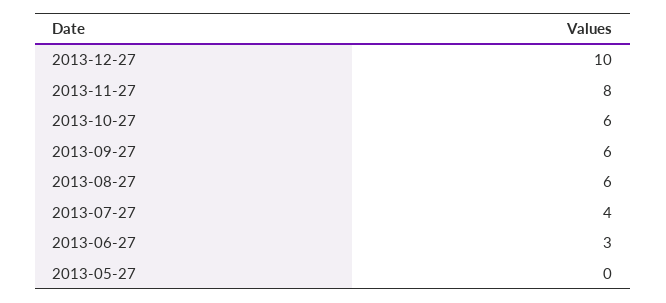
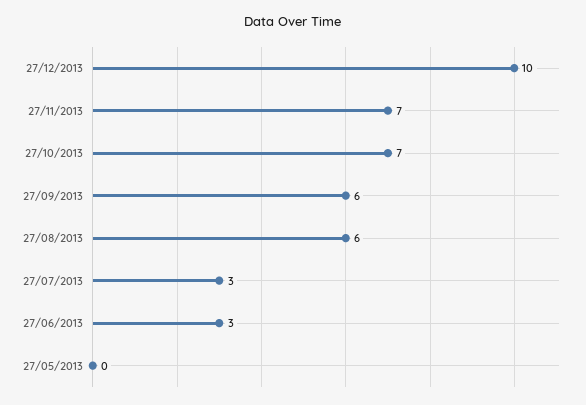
2013-11-27: 8 -> 7
2013-10-27: 6 -> 7
2013-07-27: 4 -> 3

